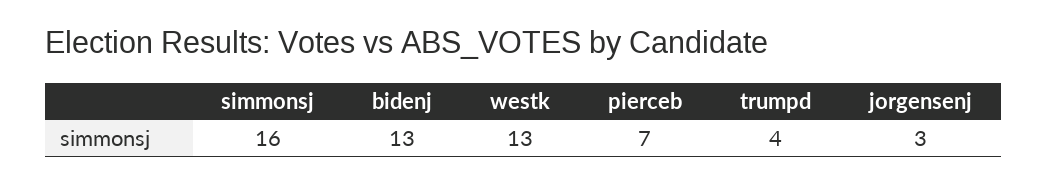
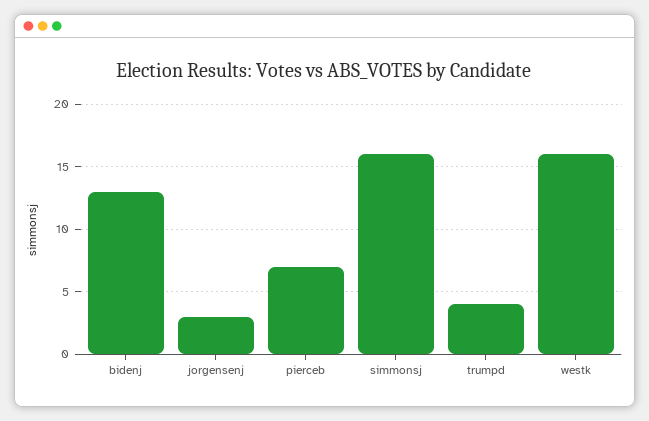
westk: 13 -> 16

